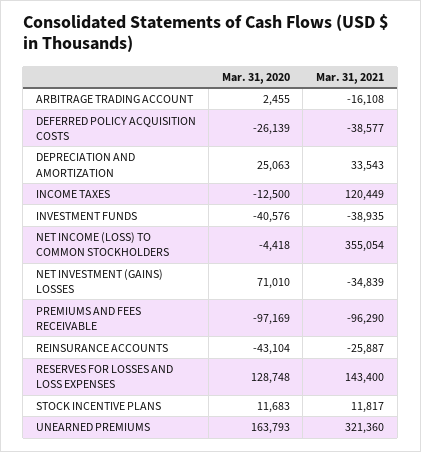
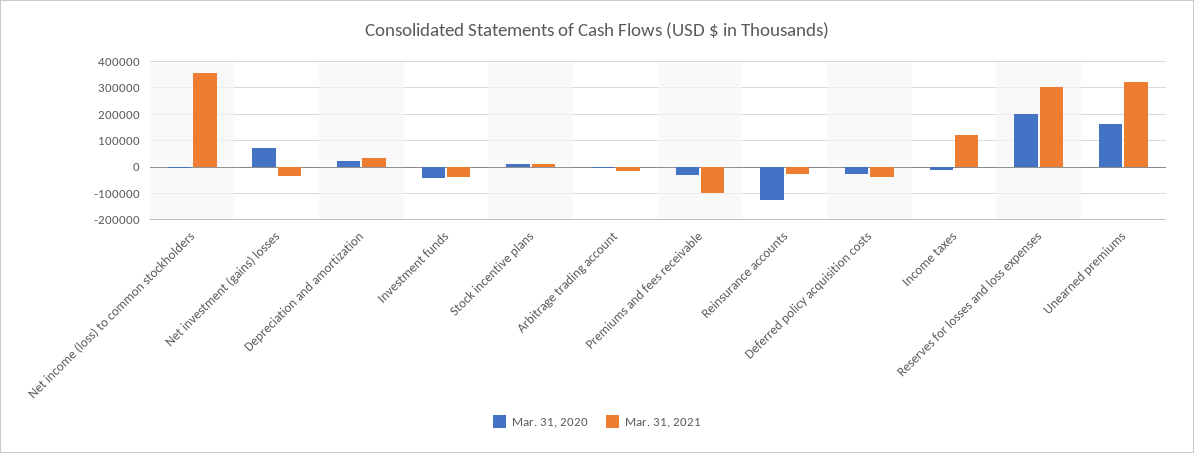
Mar. 31, 2020, PREMIUMS AND FEES RECEIVABLE: -97169 -> -25000
Mar. 31, 2020, REINSURANCE ACCOUNTS: -43104 -> -125000
Mar. 31, 2020, RESERVES FOR LOSSES AND LOSS EXPENSES: 128748 -> 200000
Mar. 31, 2021, RESERVES FOR LOSSES AND LOSS EXPENSES: 143400 -> 300000

